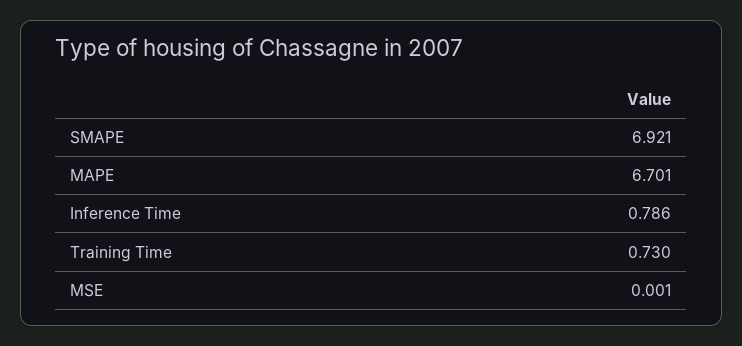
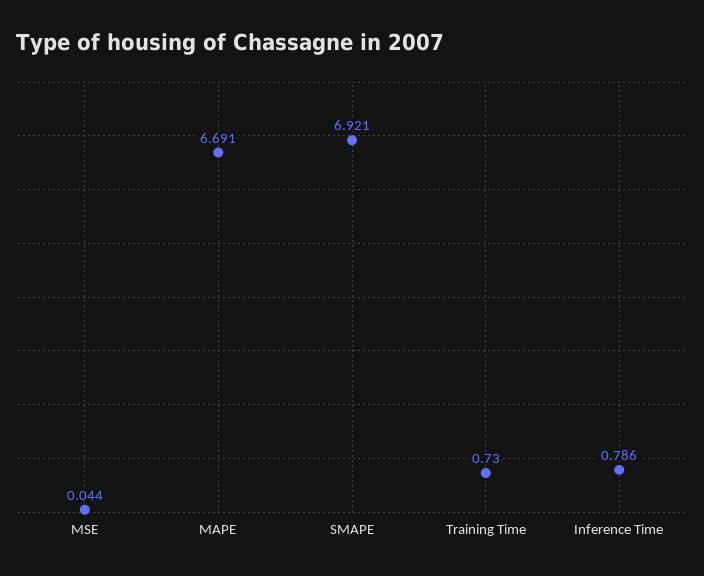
MAPE: 6.701 -> 6.691
MSE: 0.001 -> 0.044

